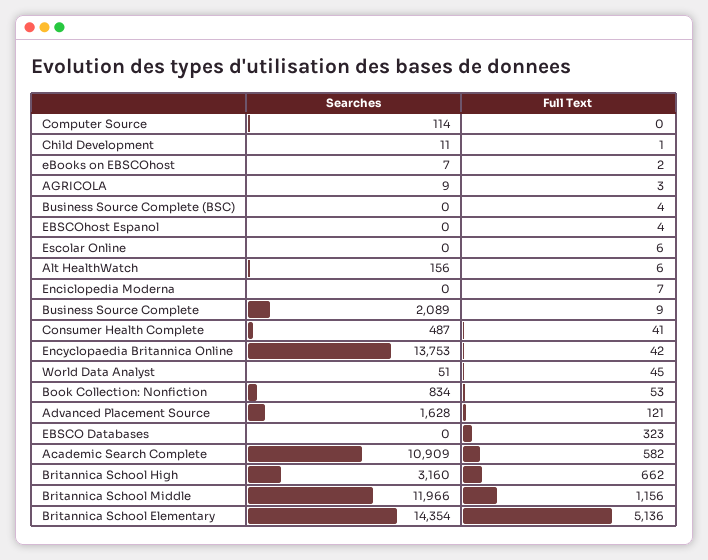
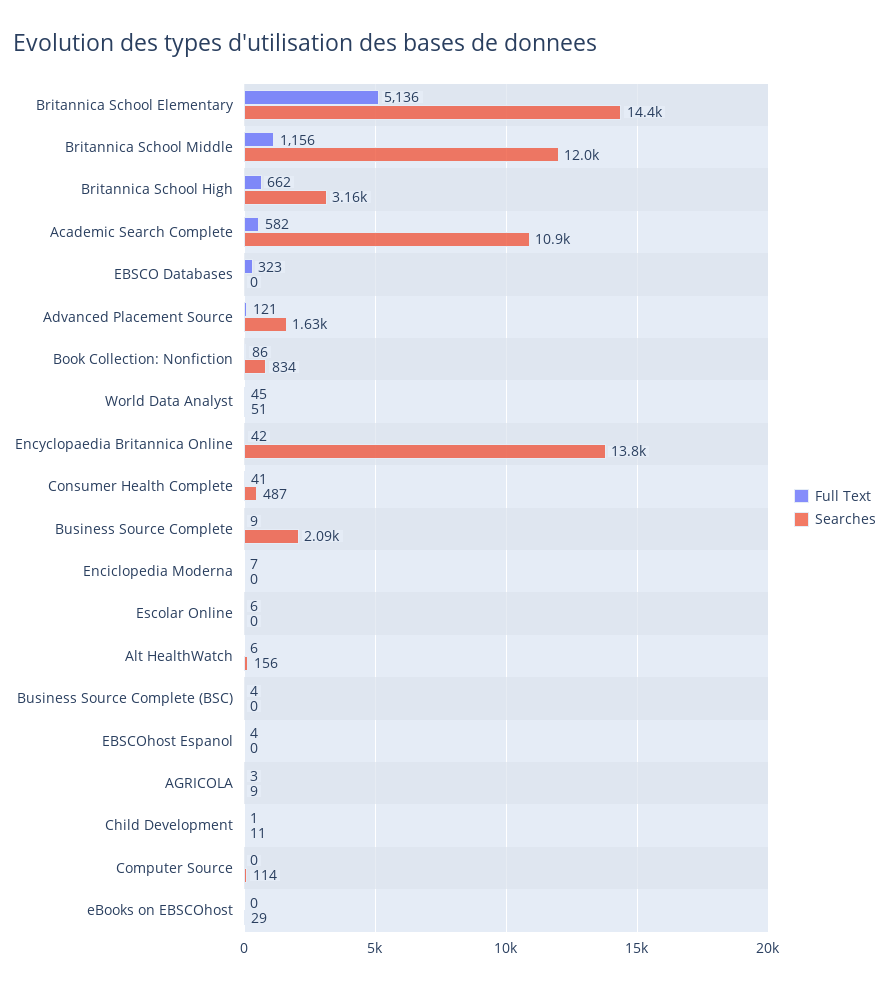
Searches, eBooks on EBSCOhost: 7 -> 29
Full Text, eBooks on EBSCOhost: 2 -> 0
Full Text, Book Collection: Nonfiction: 53 -> 86

